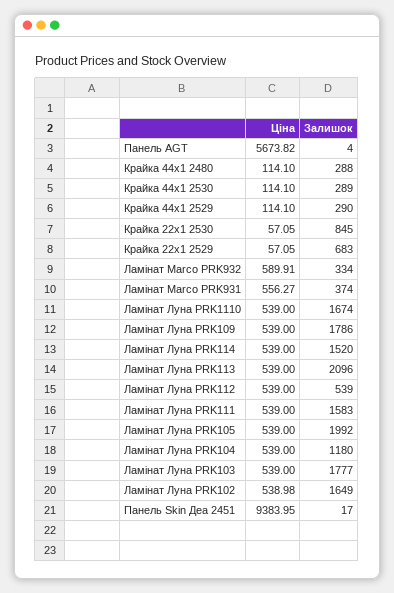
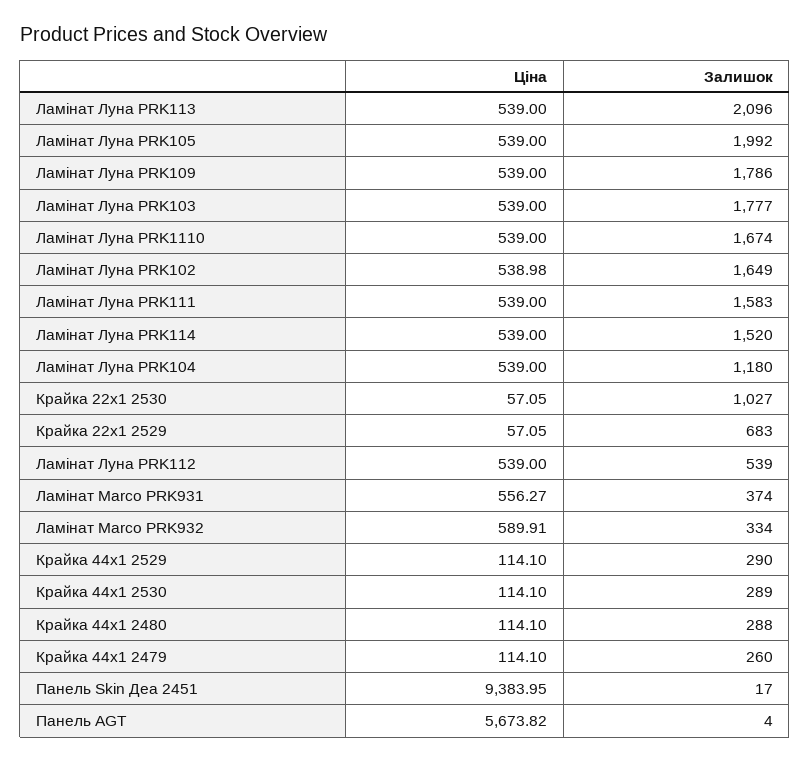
Залишок, Крайка 22x1 2530: 845 -> 1027
Ціна, Крайка 44x1 2479: none -> 114.1
Залишок, Крайка 44x1 2479: none -> 260

